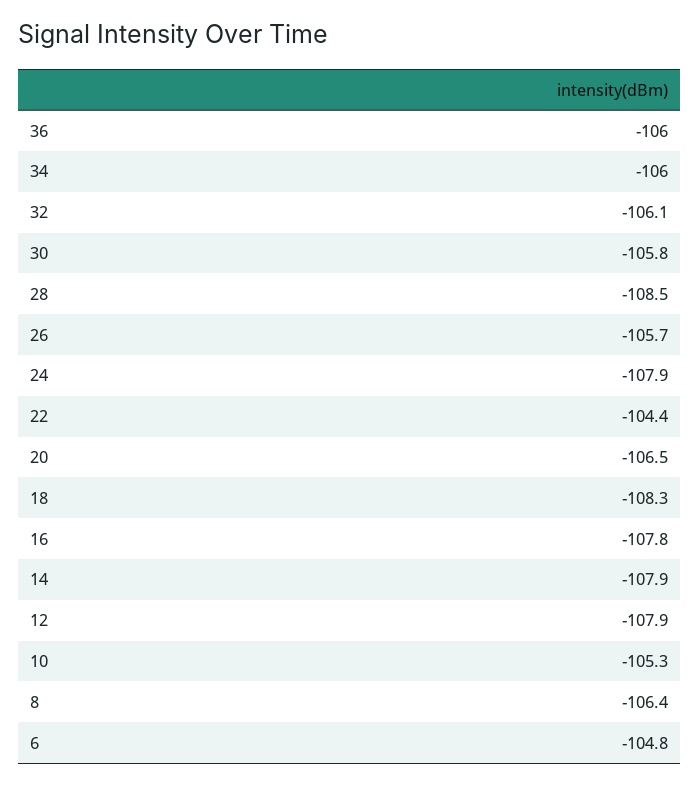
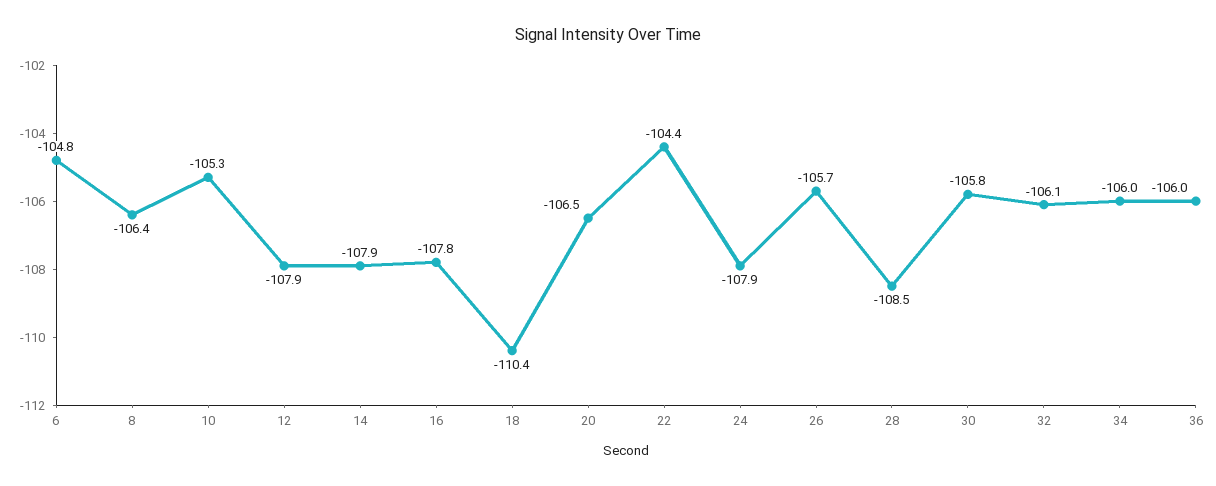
18: -108.3 -> -110.4

